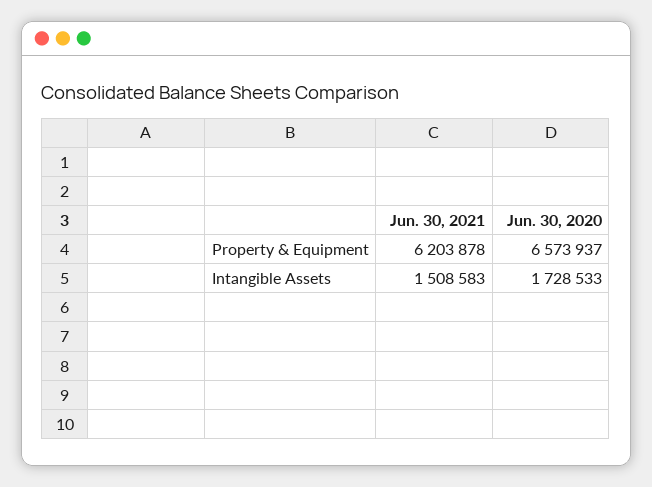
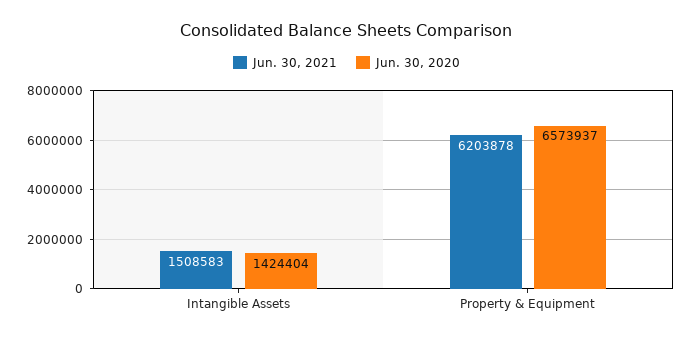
Jun. 30, 2020, Intangible Assets: 1728533 -> 1424404

